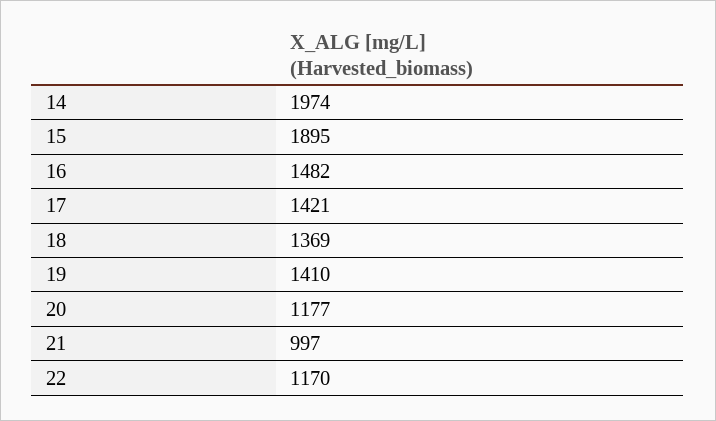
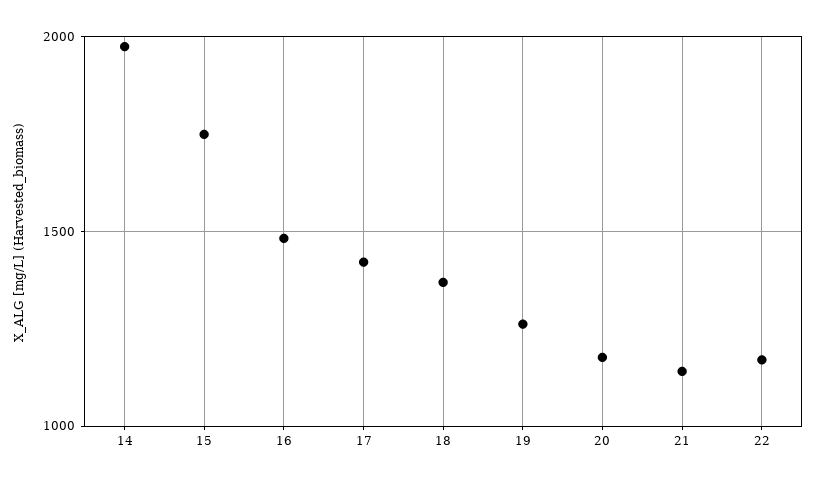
15: 1895 -> 1750
19: 1410 -> 1250
21: 997 -> 1150

